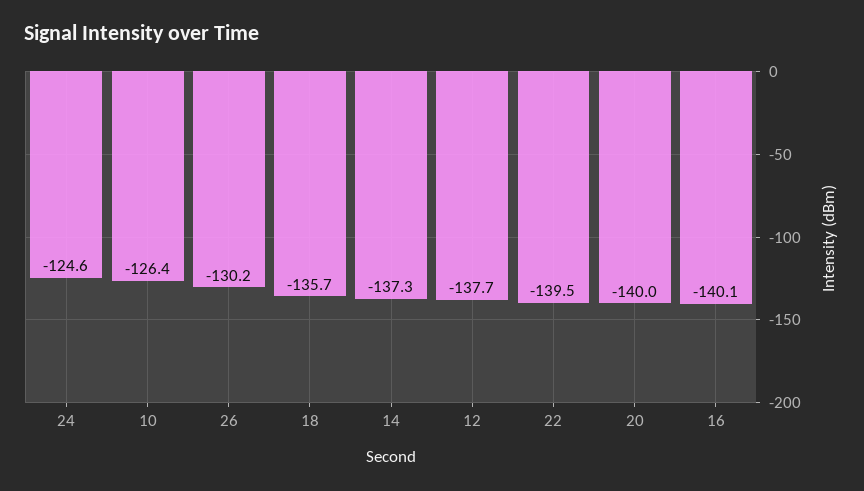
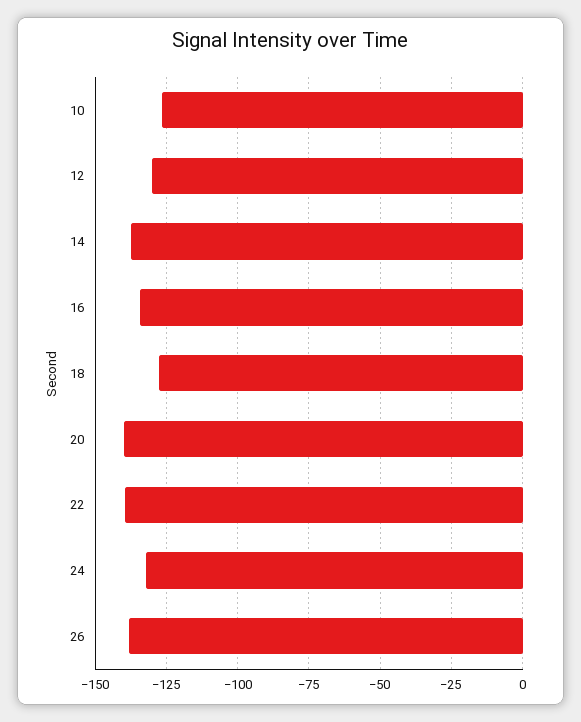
24: -124.6 -> -132.5
26: -130.2 -> -137.5
18: -135.7 -> -127.5
12: -137.7 -> -130
16: -140.1 -> -135

